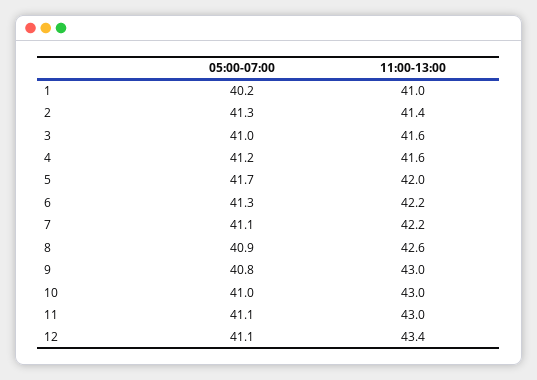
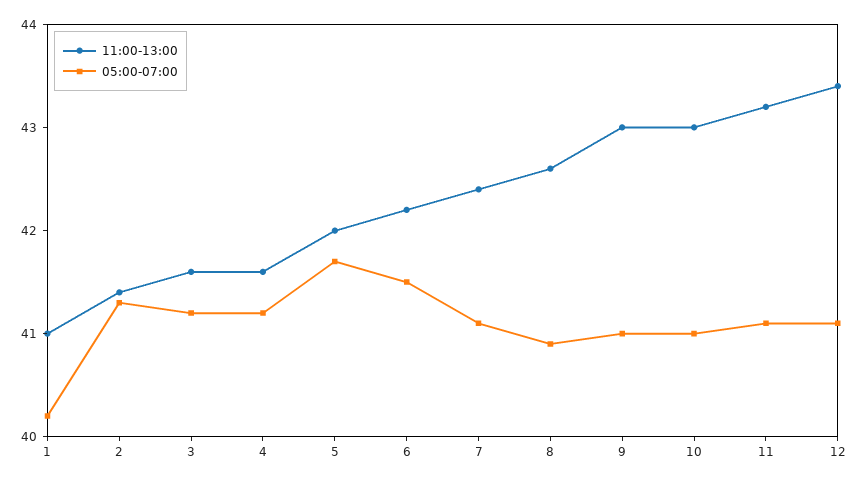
05:00-07:00, 3: 41 -> 41.2
05:00-07:00, 6: 41.3 -> 41.5
11:00-13:00, 7: 42.2 -> 42.4
05:00-07:00, 9: 40.8 -> 41
11:00-13:00, 11: 43 -> 43.2

